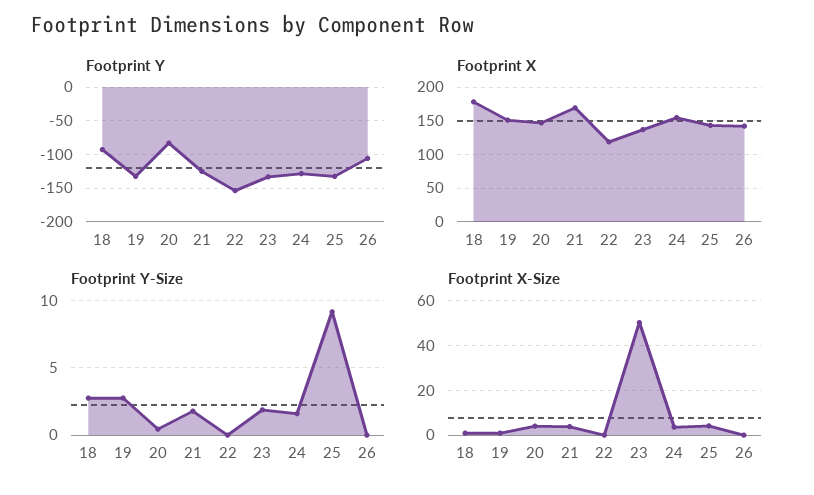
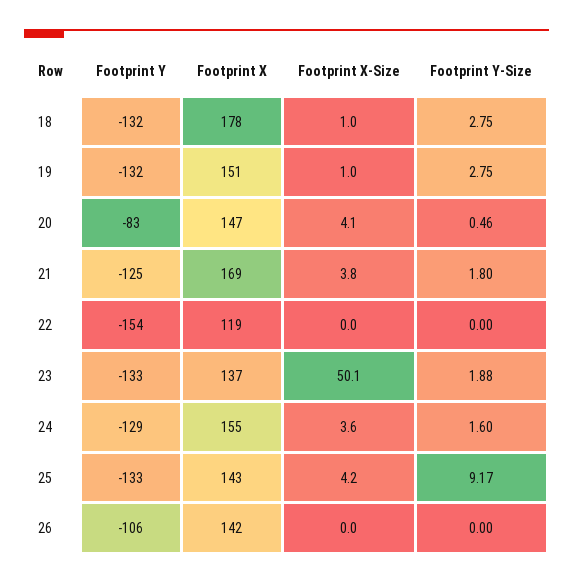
Footprint Y, 18: -90 -> -132

